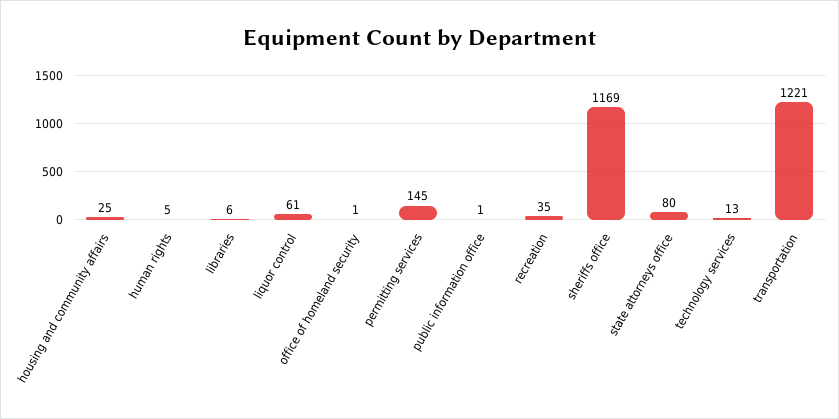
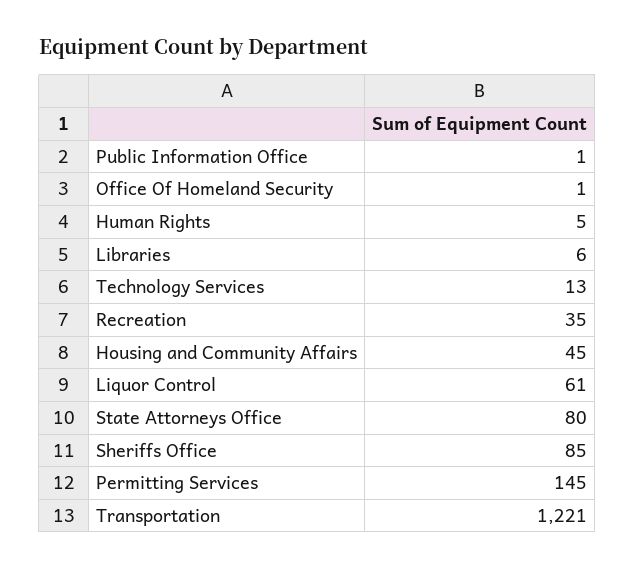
housing and community affairs: 25 -> 45
sheriffs office: 1169 -> 85

